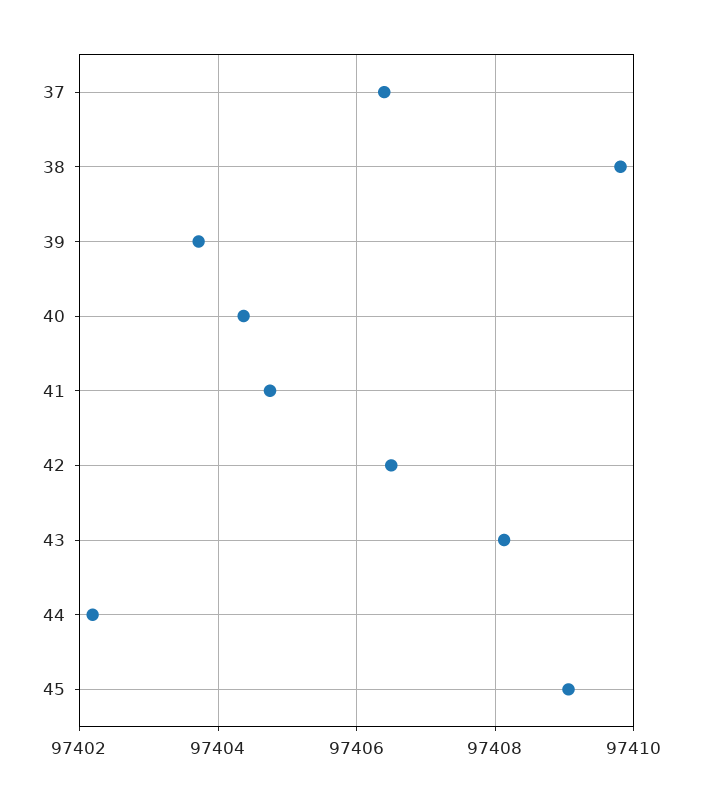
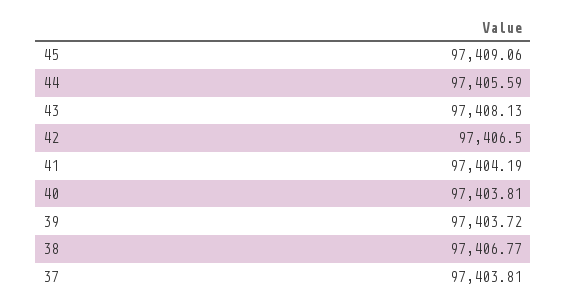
37: 97406.4 -> 97403.81
38: 97409.8 -> 97406.77
40: 97404.4 -> 97403.81
41: 97404.8 -> 97404.19
44: 97402.2 -> 97405.59

